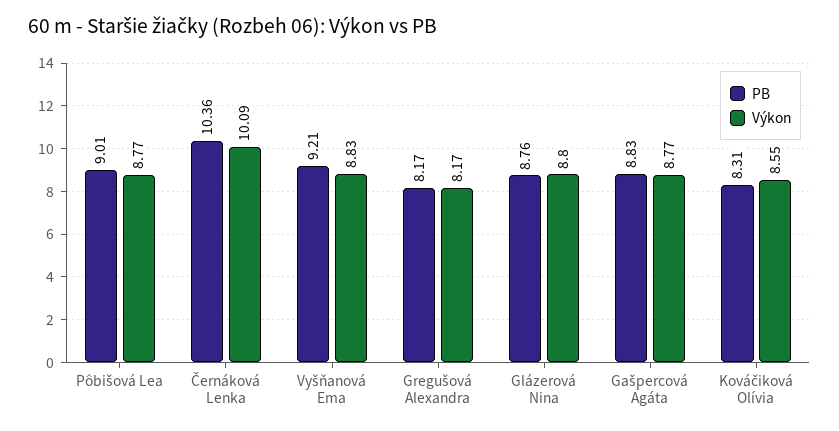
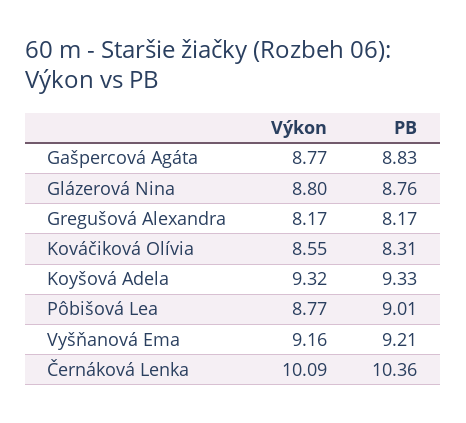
Výkon, Vyšňanová Ema: 8.83 -> 9.16
Výkon, Koyšová Adela: none -> 9.32
PB, Koyšová Adela: none -> 9.33

